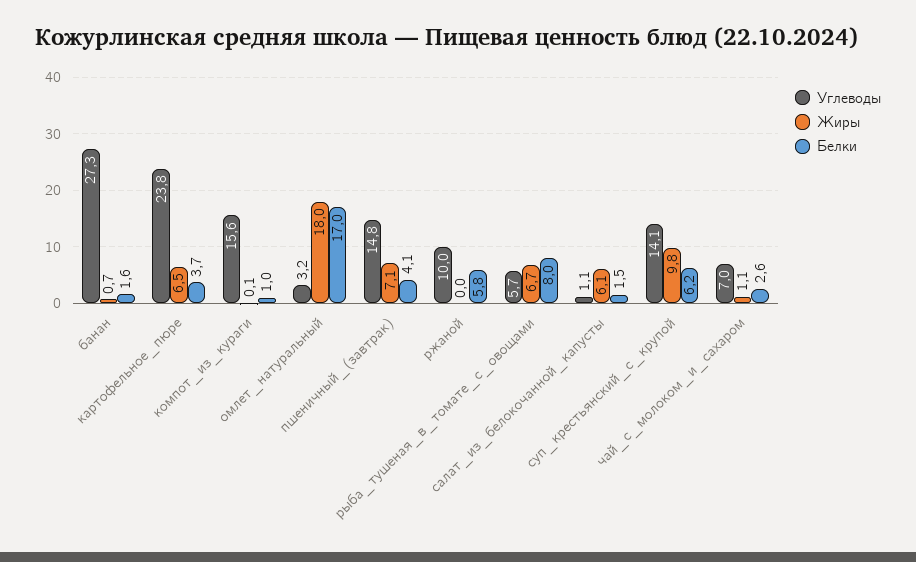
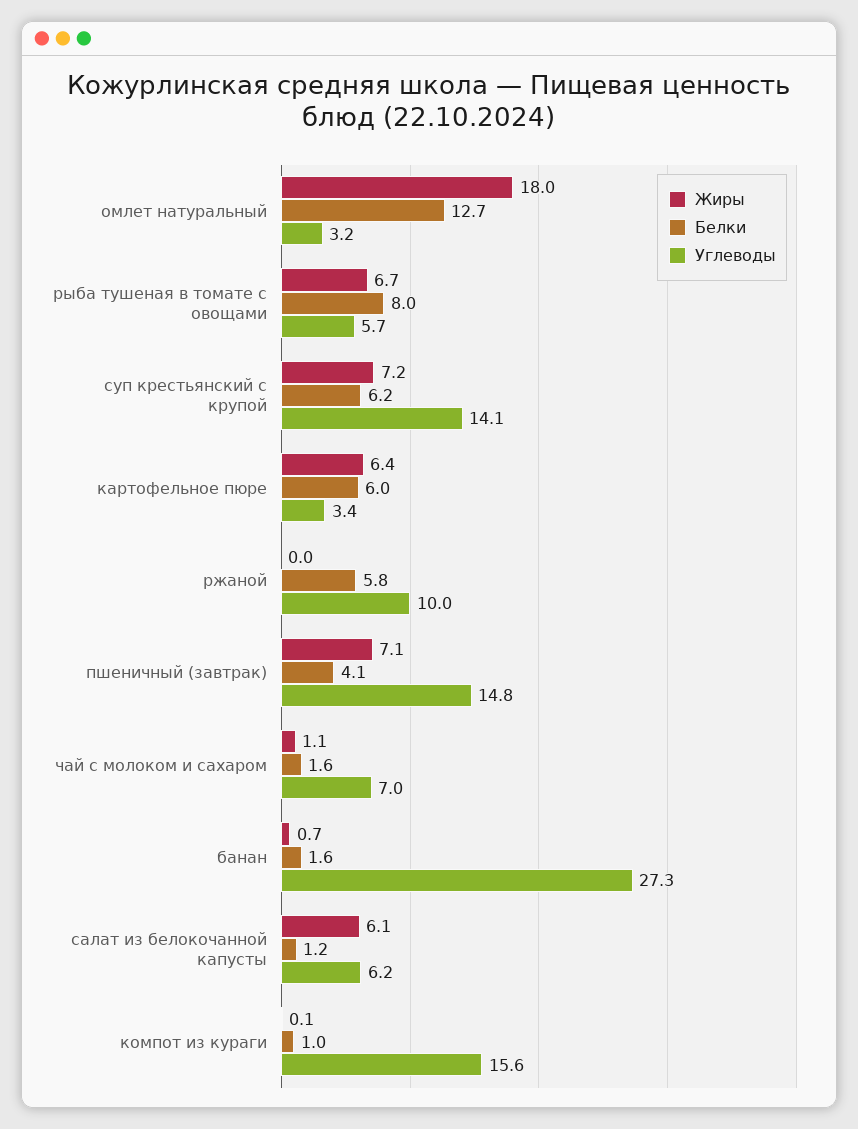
Углеводы, картофельное_пюре: 23.8 -> 3.4
Жиры, картофельное_пюре: 6.5 -> 6.4
Белки, картофельное_пюре: 3.7 -> 6
Белки, омлет_натуральный: 17 -> 12.7
Углеводы, салат_из_белокочанной_капусты: 1.1 -> 6.2
Белки, салат_из_белокочанной_капусты: 1.5 -> 1.2
Жиры, суп_крестьянский_с_крупой: 9.8 -> 7.2
Белки, чай_с_молоком_и_сахаром: 2.6 -> 1.6

